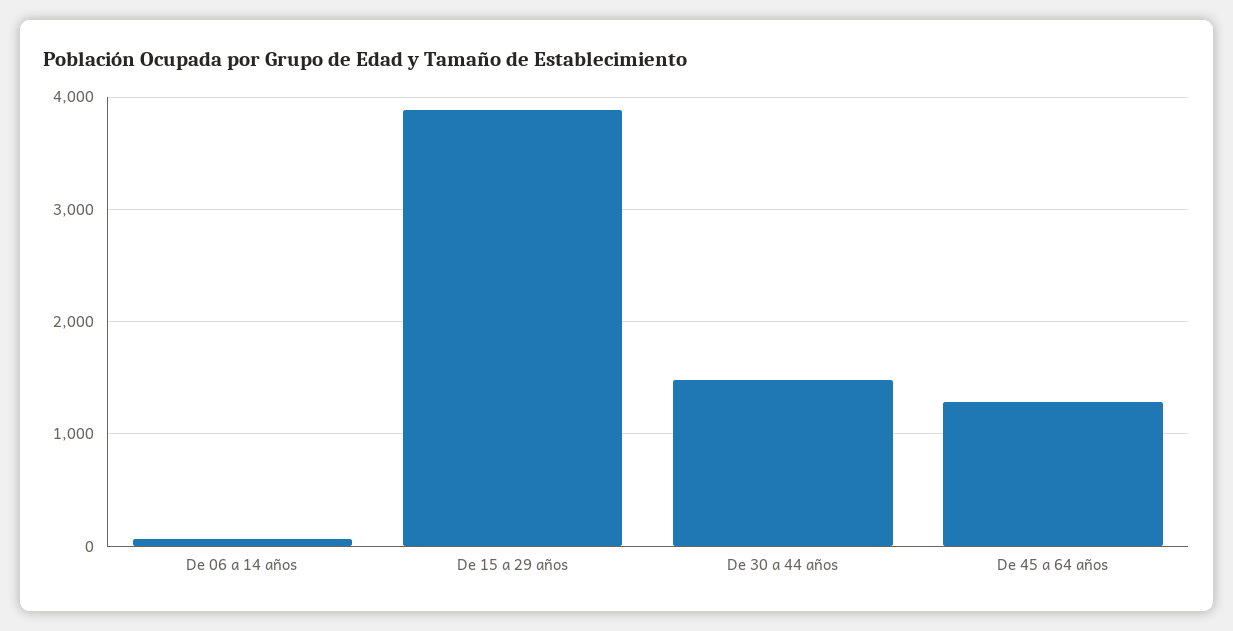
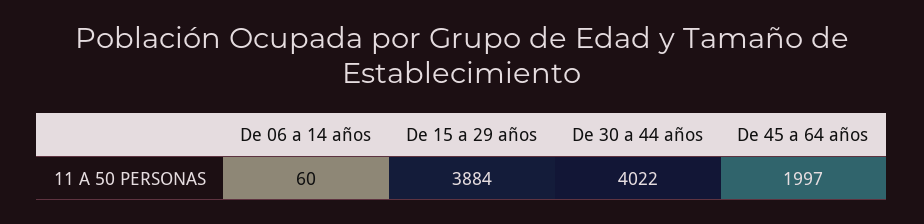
De 30 a 44 años: 1500 -> 4022
De 45 a 64 años: 1300 -> 1997

